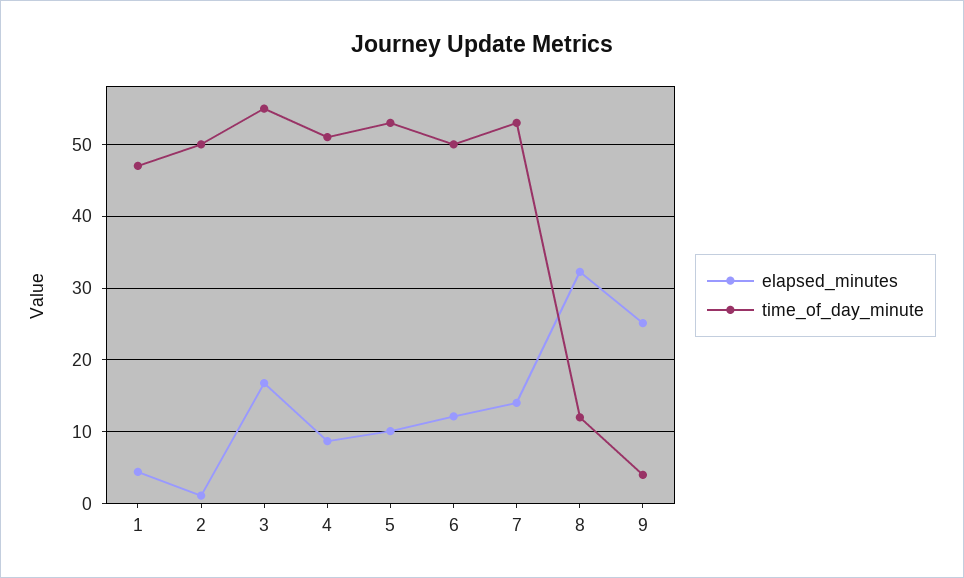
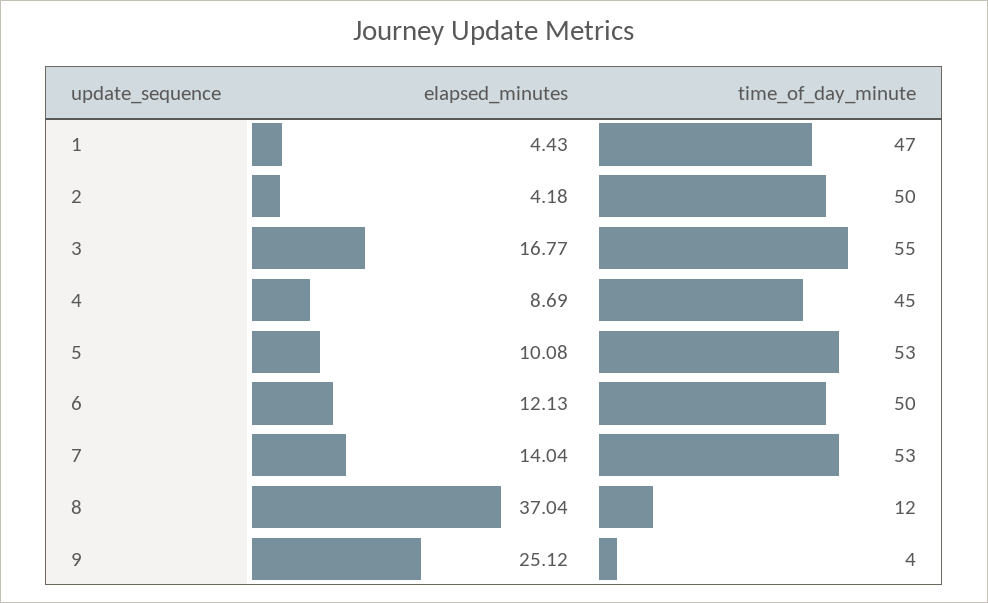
elapsed_minutes, 2: 1 -> 4.18
time_of_day_minute, 4: 51 -> 45
elapsed_minutes, 8: 32 -> 37.04

